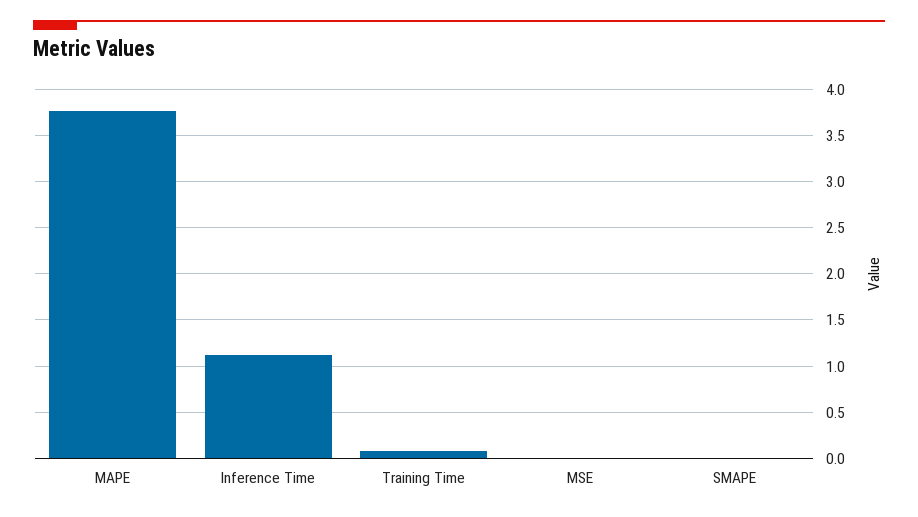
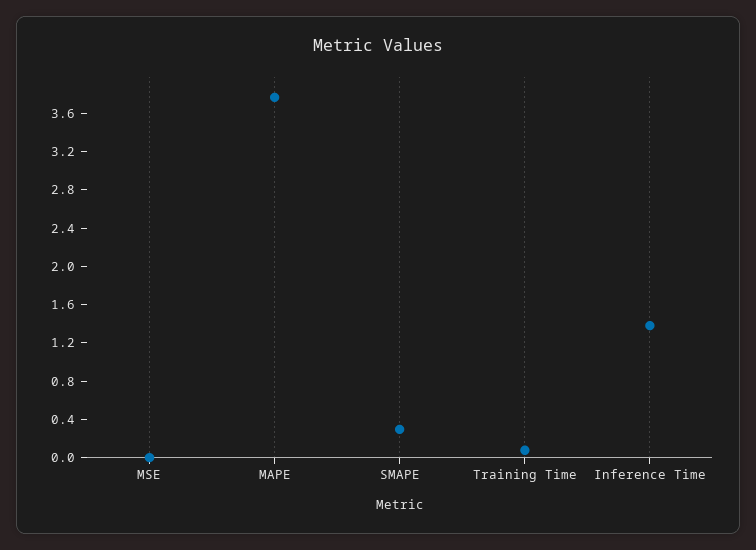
Inference Time: 1.1 -> 1.4
SMAPE: 0 -> 0.3

